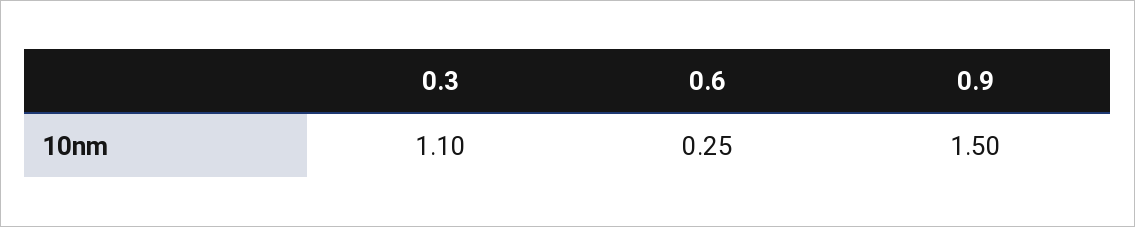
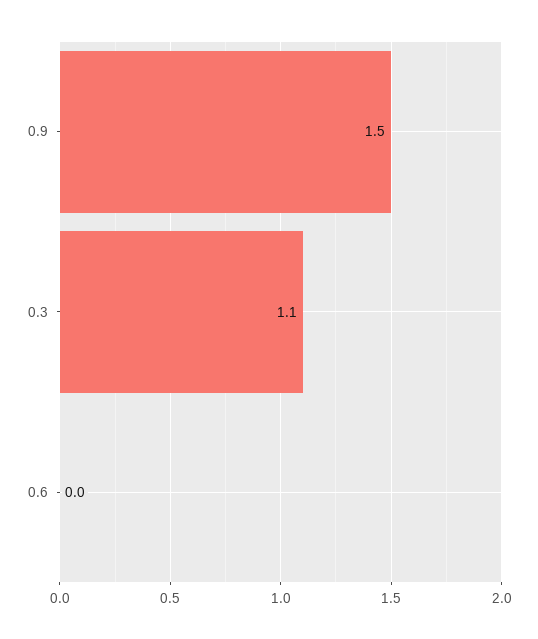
0.6: 0.25 -> 0

